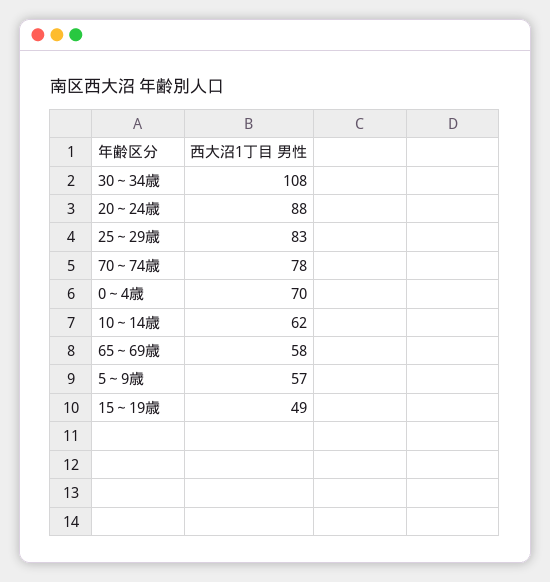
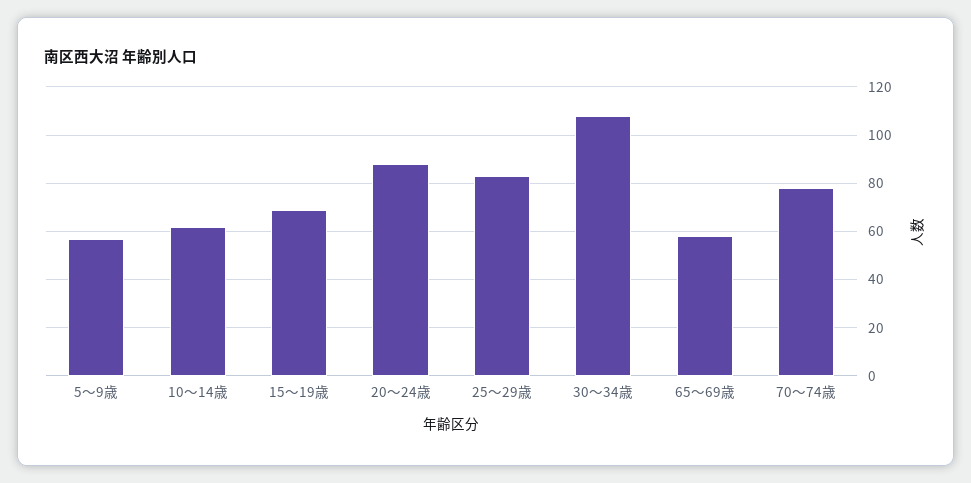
0～4歳: 70 -> none
15～19歳: 49 -> 70

